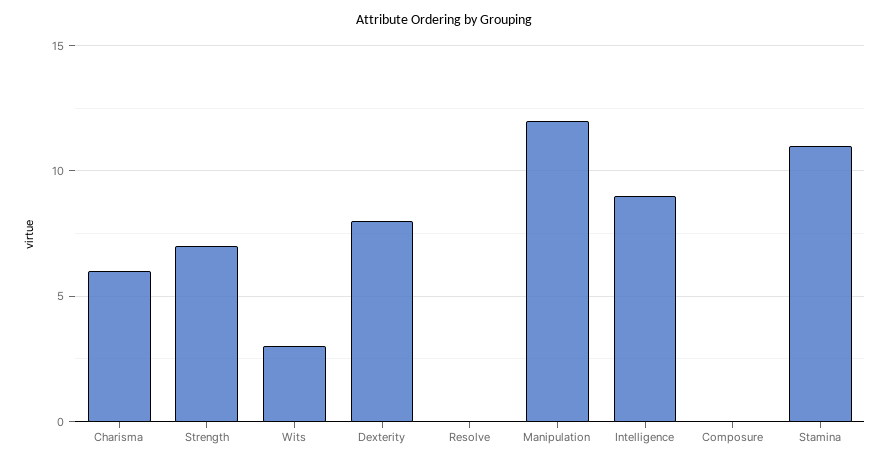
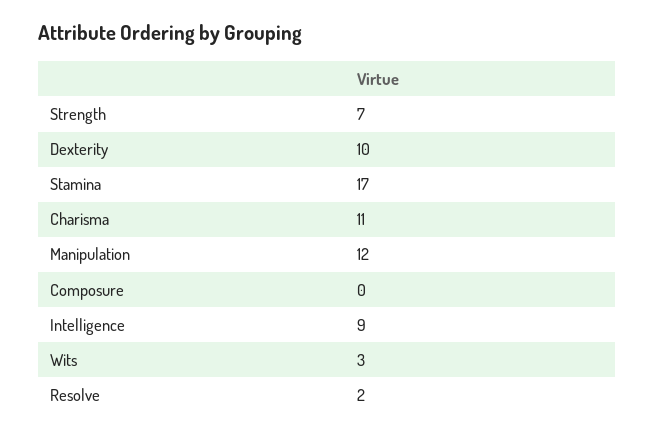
Charisma: 6 -> 11
Dexterity: 8 -> 10
Resolve: 0 -> 2
Stamina: 11 -> 17

